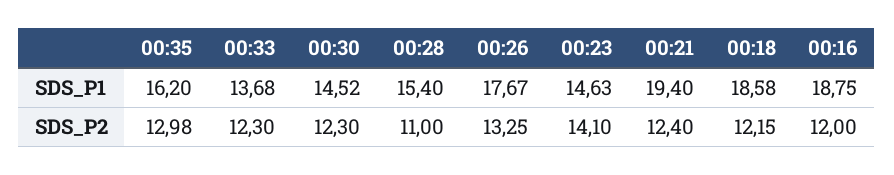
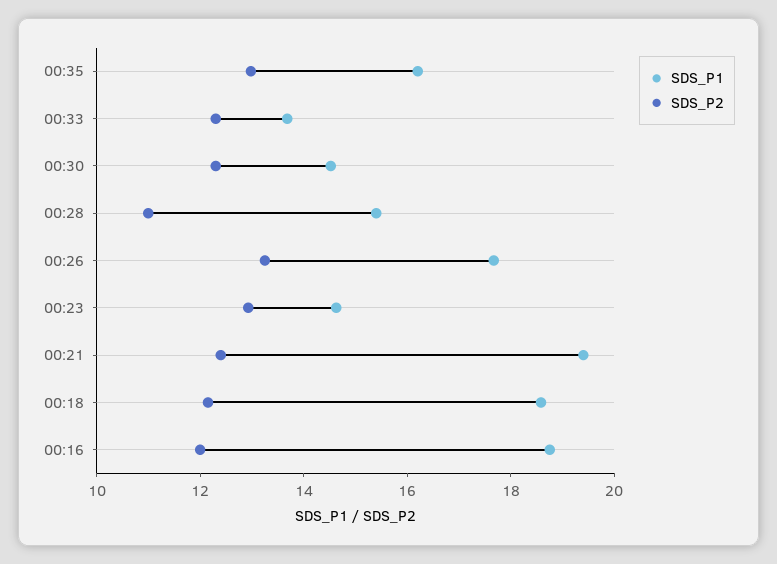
SDS_P2, 00:23: 14.1 -> 13

